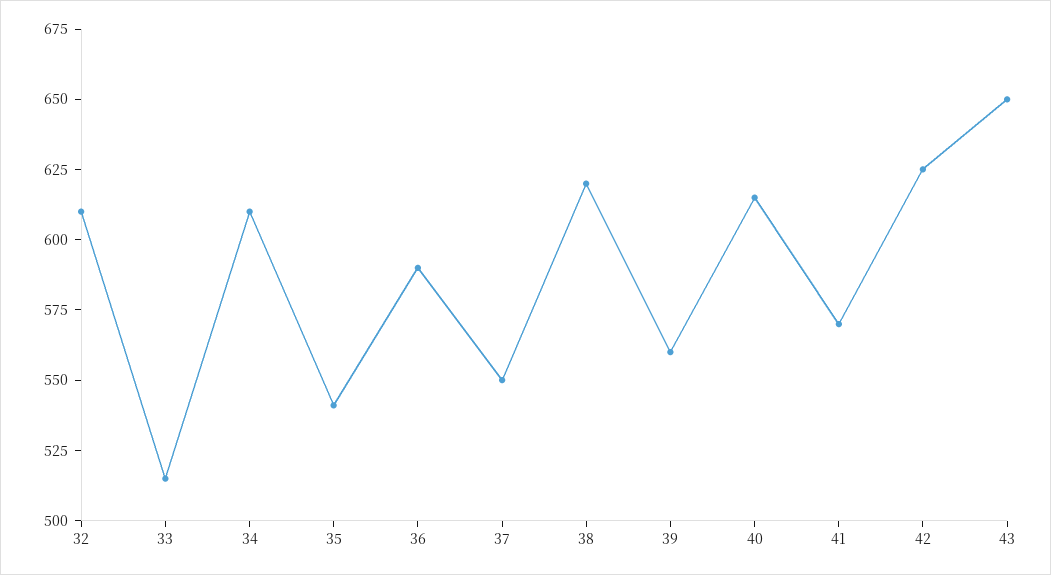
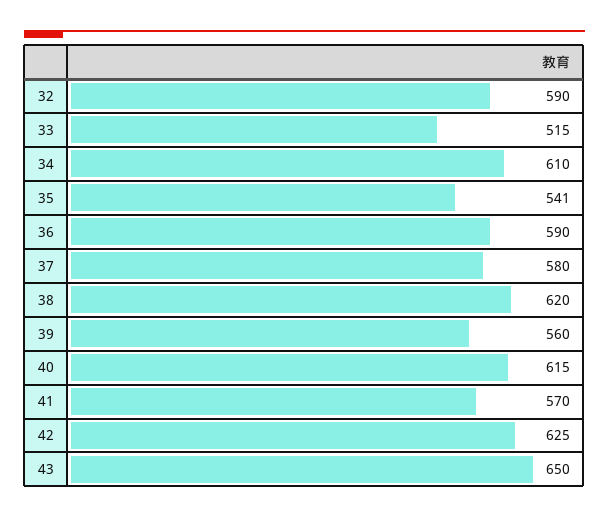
32: 610 -> 590
37: 550 -> 580

